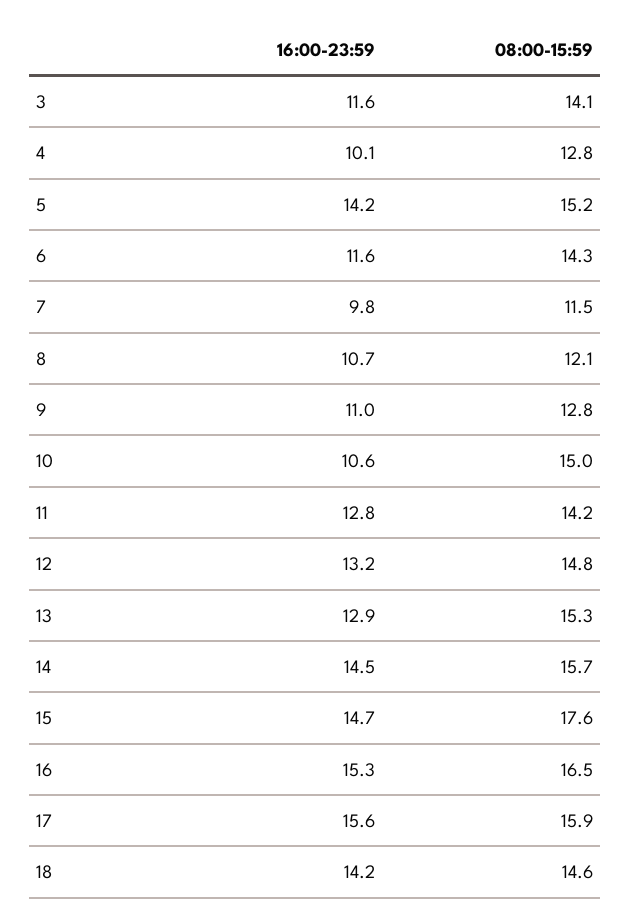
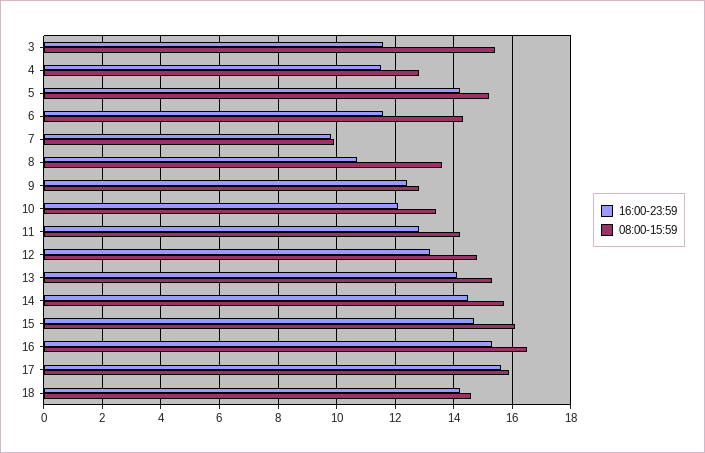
08:00-15:59, 3: 14.1 -> 15.5
16:00-23:59, 4: 10.1 -> 11.5
08:00-15:59, 7: 11.5 -> 10
08:00-15:59, 8: 12.1 -> 13.5
16:00-23:59, 9: 11 -> 12.5
16:00-23:59, 10: 10.6 -> 12
08:00-15:59, 10: 15 -> 13.5
16:00-23:59, 13: 12.9 -> 14
08:00-15:59, 15: 17.6 -> 16

